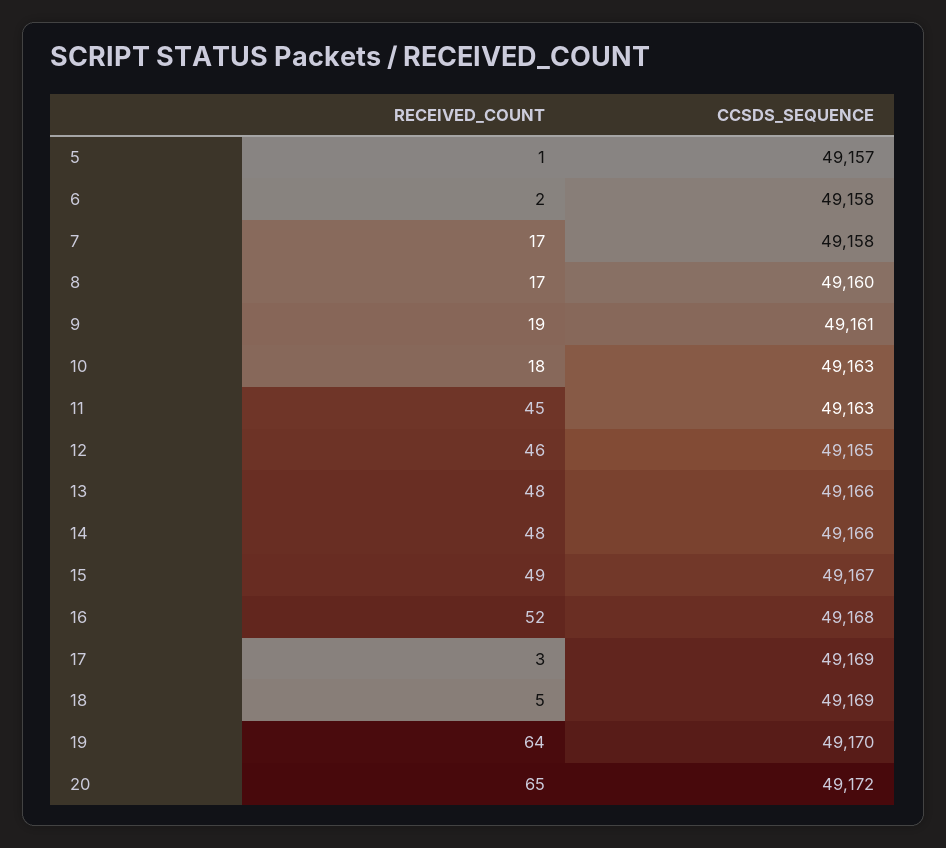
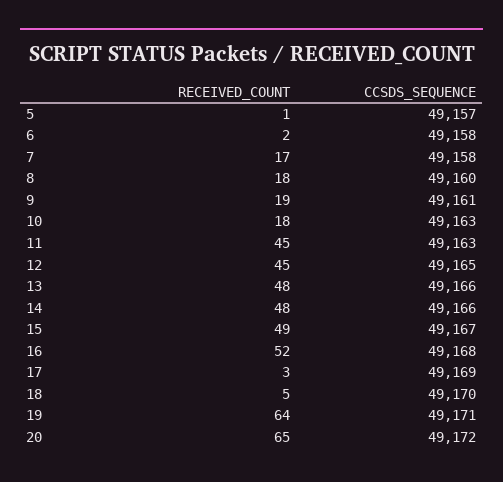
RECEIVED_COUNT, 8: 17 -> 18
RECEIVED_COUNT, 12: 46 -> 45
CCSDS_SEQUENCE, 18: 49169 -> 49170
CCSDS_SEQUENCE, 19: 49170 -> 49171

